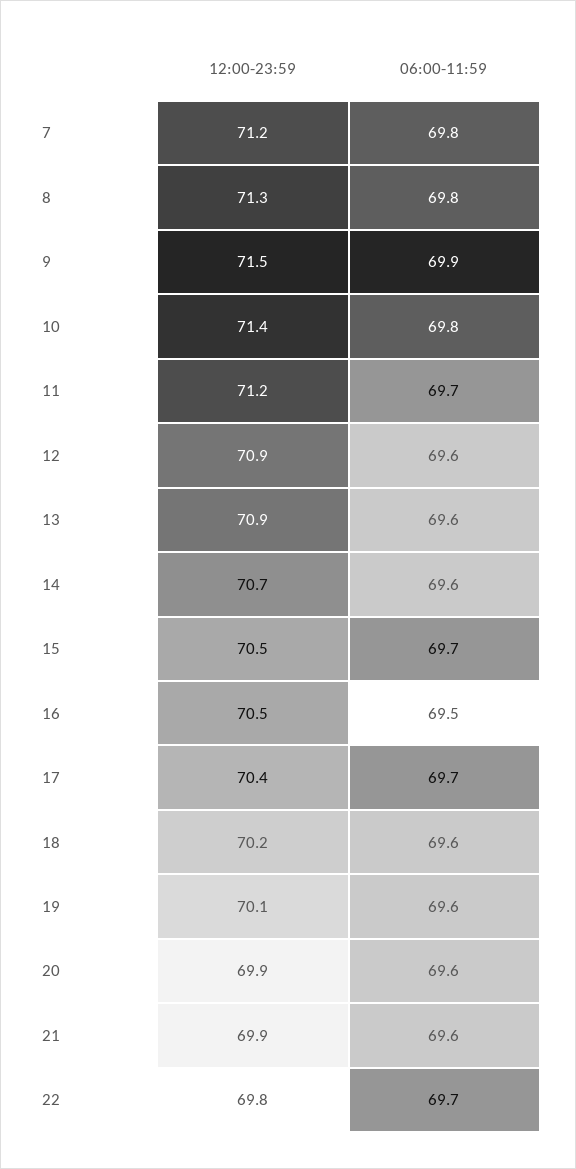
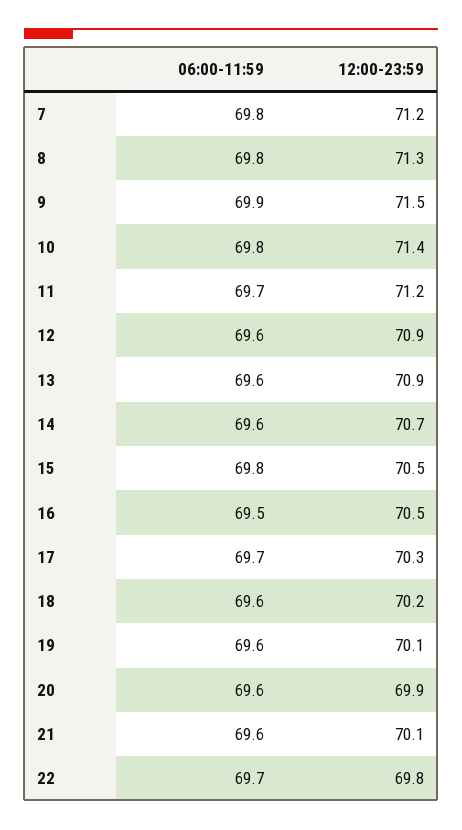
06:00-11:59, 15: 69.7 -> 69.8
12:00-23:59, 17: 70.4 -> 70.3
12:00-23:59, 21: 69.9 -> 70.1

